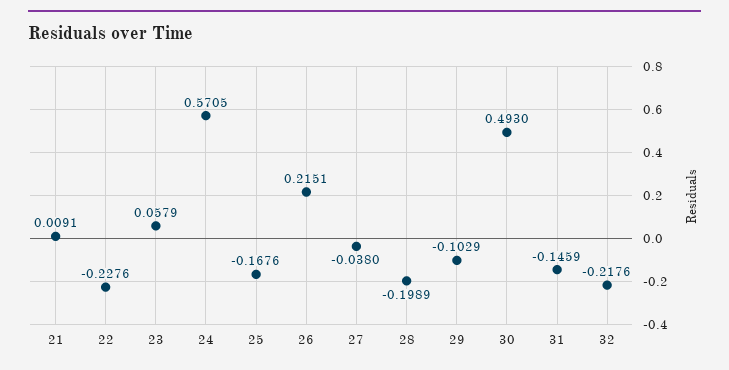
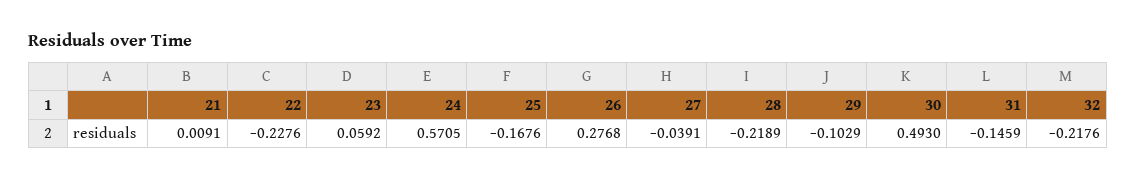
23: 0.0579 -> 0.0592
26: 0.2151 -> 0.2768
27: -0.038 -> -0.0391
28: -0.1989 -> -0.2189

